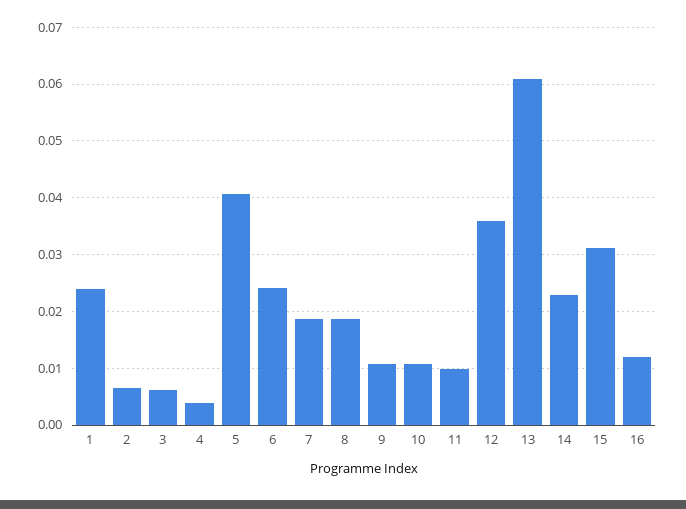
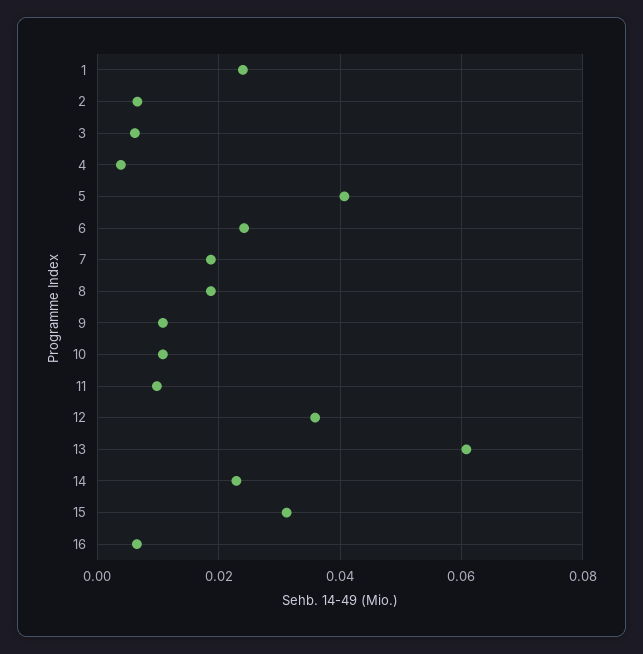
16: 0.012 -> 0.006

